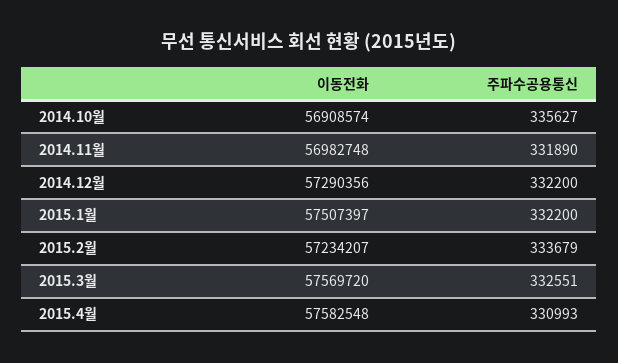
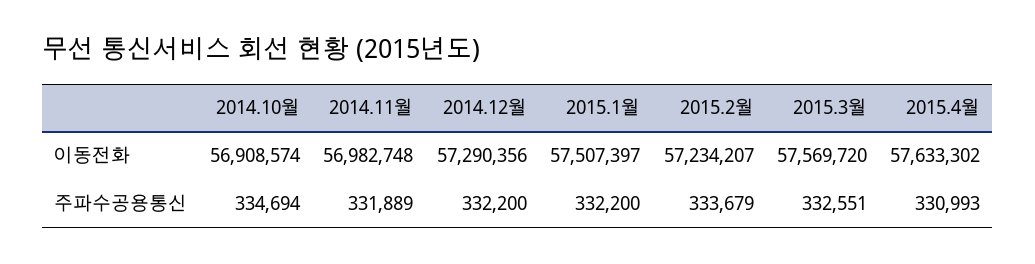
주파수공용통신, 2014.10월: 335627 -> 334694
주파수공용통신, 2014.11월: 331890 -> 331889
이동전화, 2015.4월: 57582548 -> 57633302

